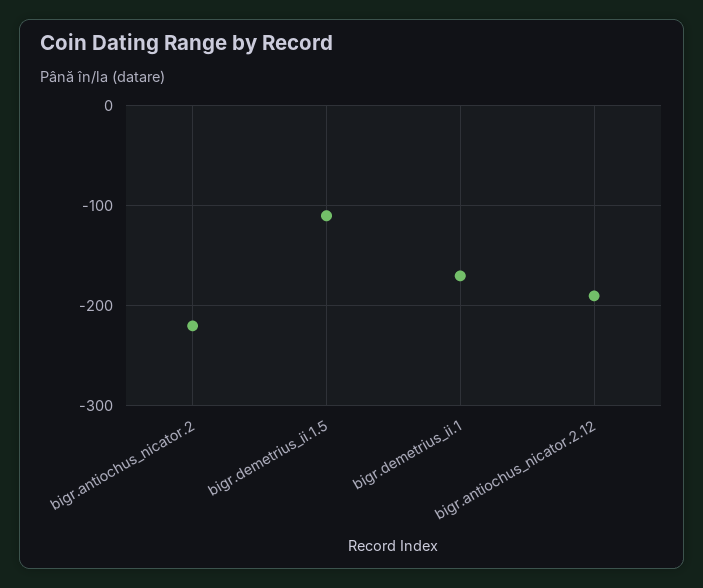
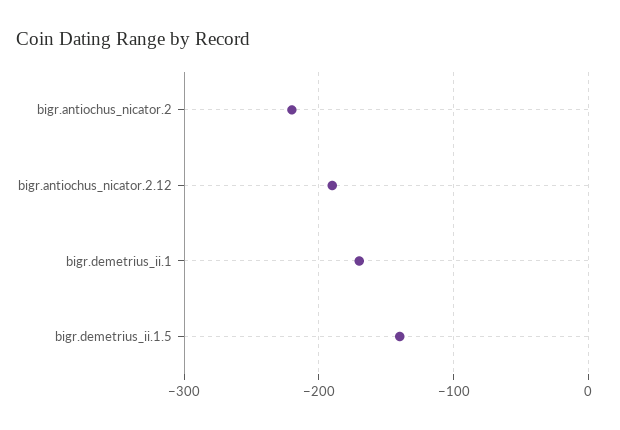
bigr.demetrius_ii.1.5: -110 -> -140

